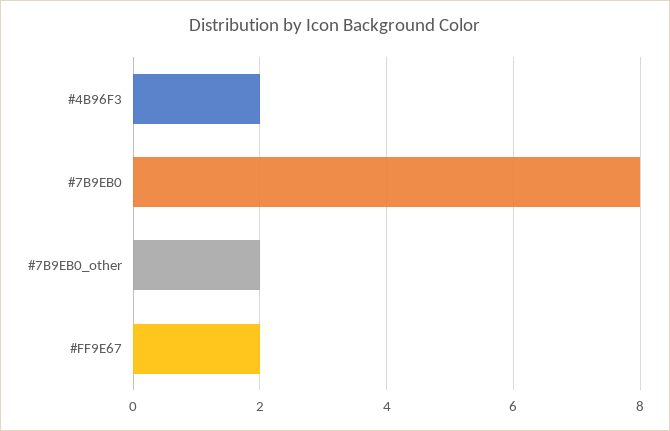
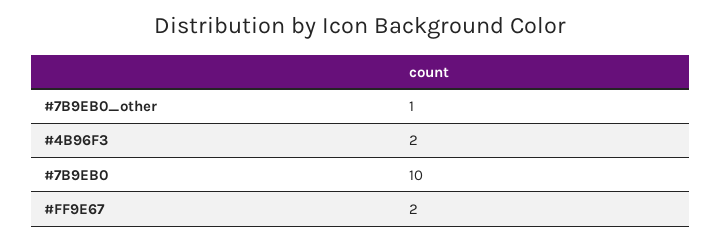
#7B9EB0: 8 -> 10
#7B9EB0_other: 2 -> 1

